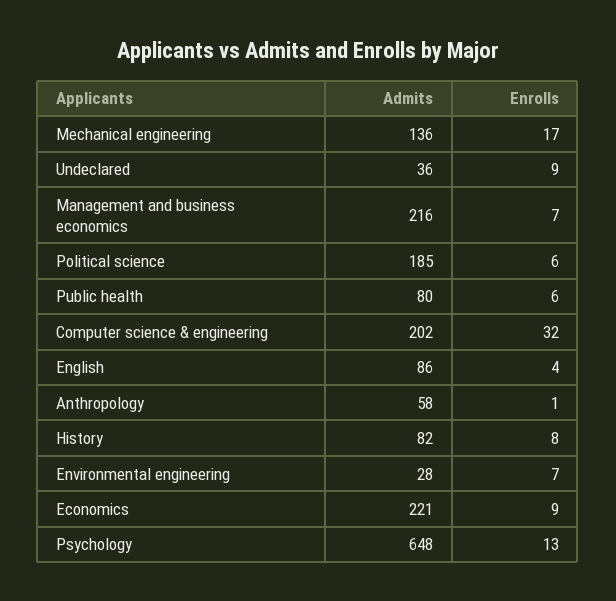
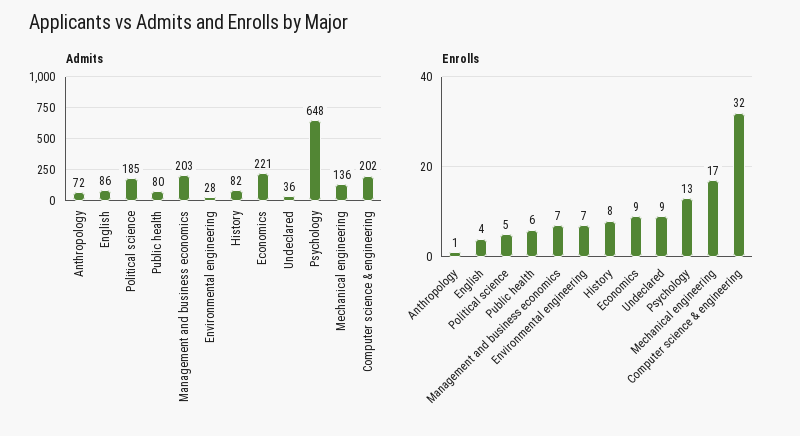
Admits, Management and business economics: 216 -> 203
Enrolls, Political science: 6 -> 5
Admits, Anthropology: 58 -> 72

